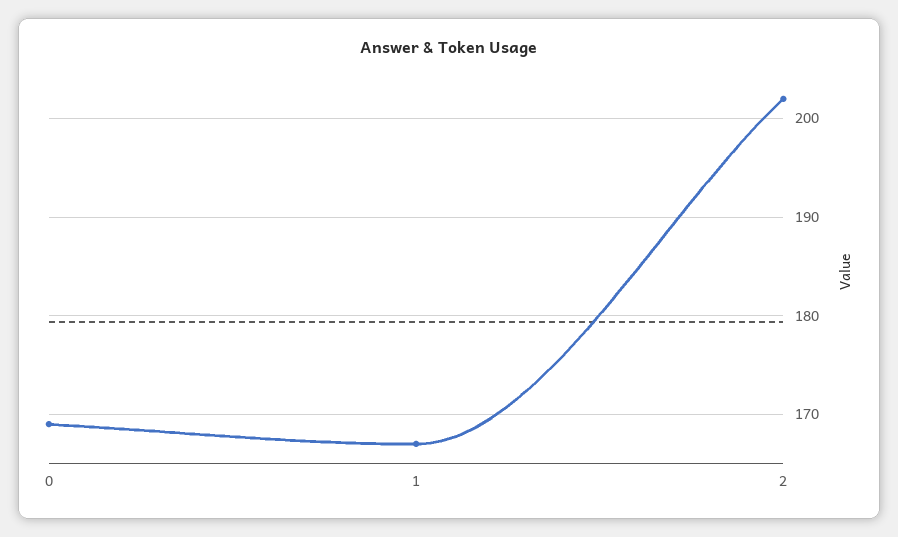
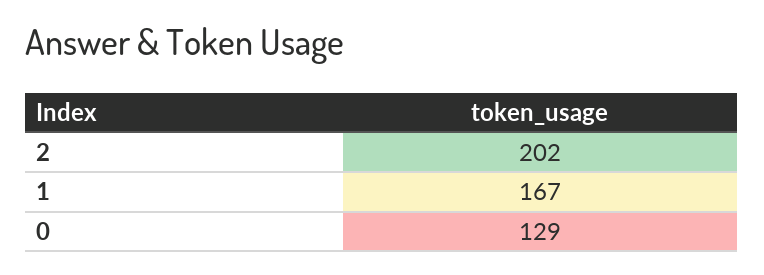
0: 169 -> 129

